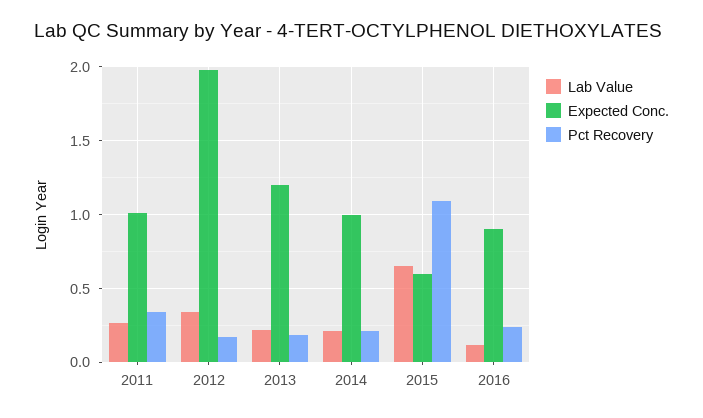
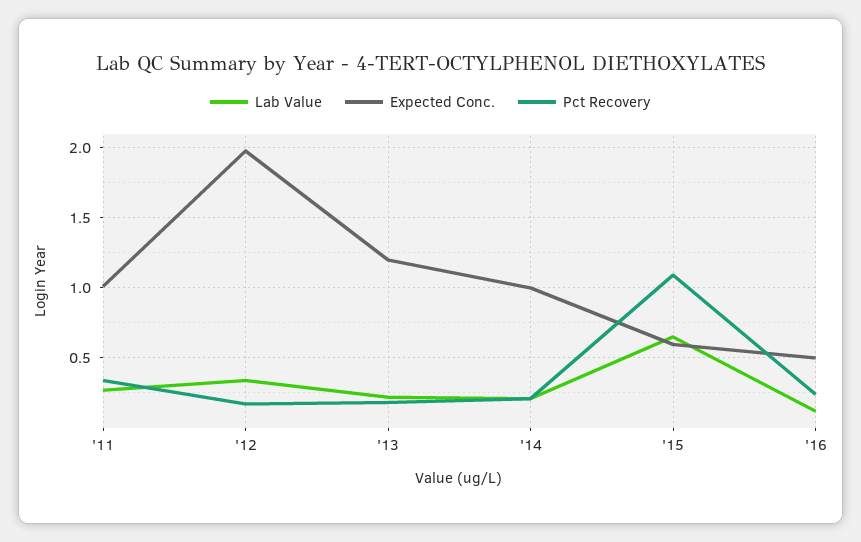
Expected Conc., 2016: 0.9 -> 0.5

